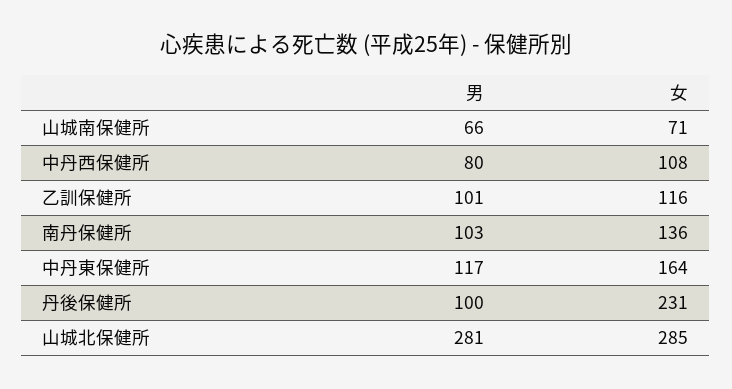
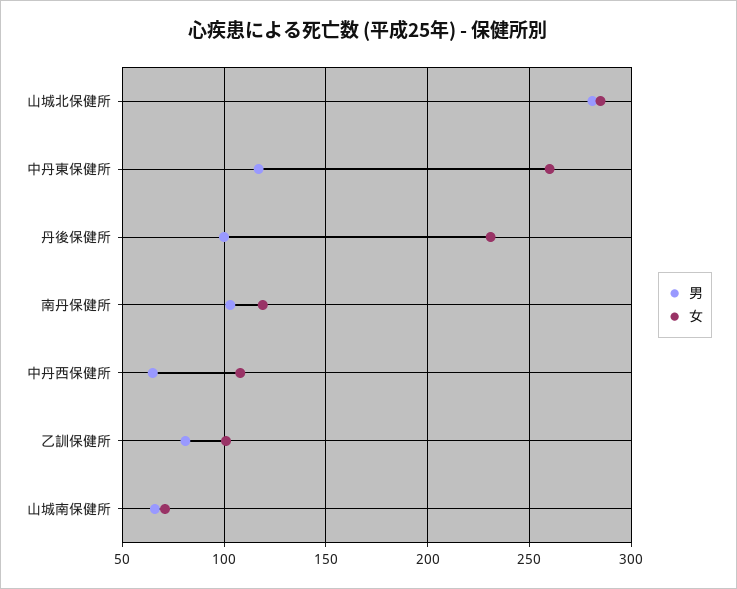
男, 中丹西保健所: 80 -> 65
男, 乙訓保健所: 101 -> 80
女, 乙訓保健所: 116 -> 100
女, 南丹保健所: 136 -> 120
女, 中丹東保健所: 164 -> 260

